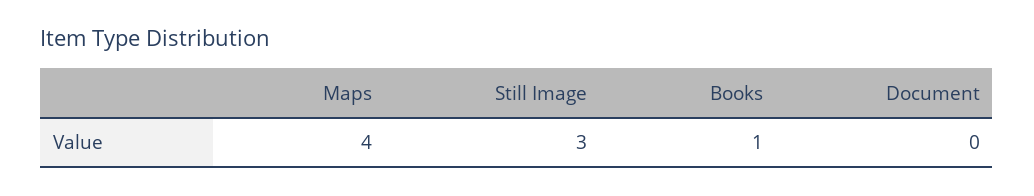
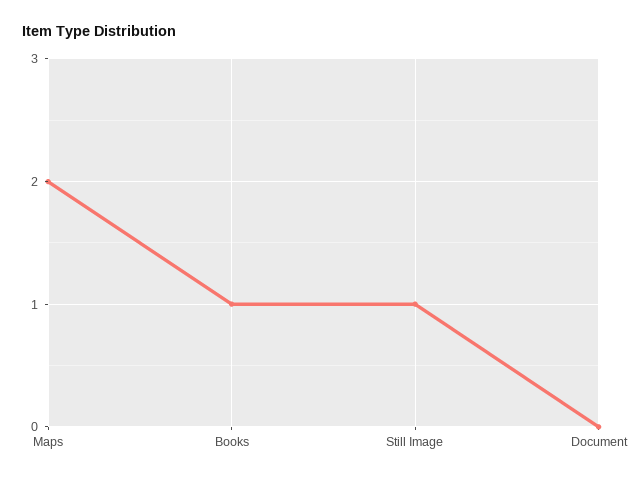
Maps: 4 -> 2
Still Image: 3 -> 1

